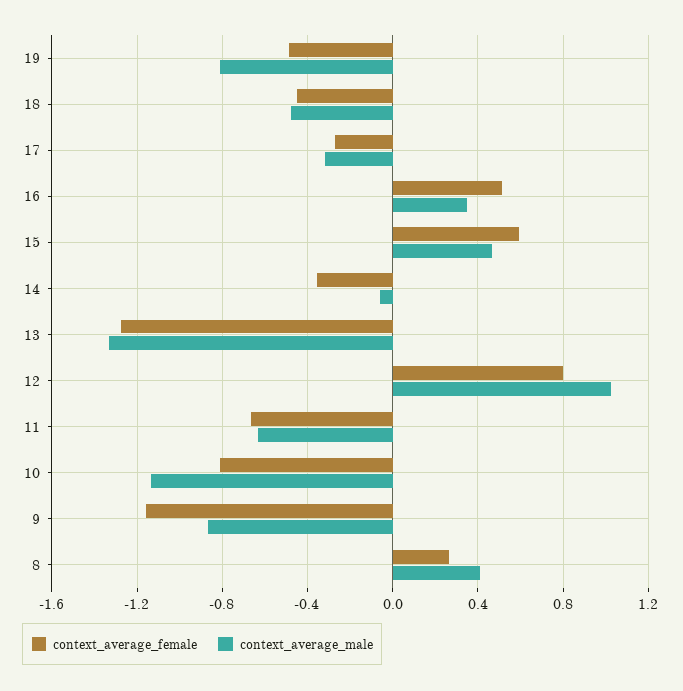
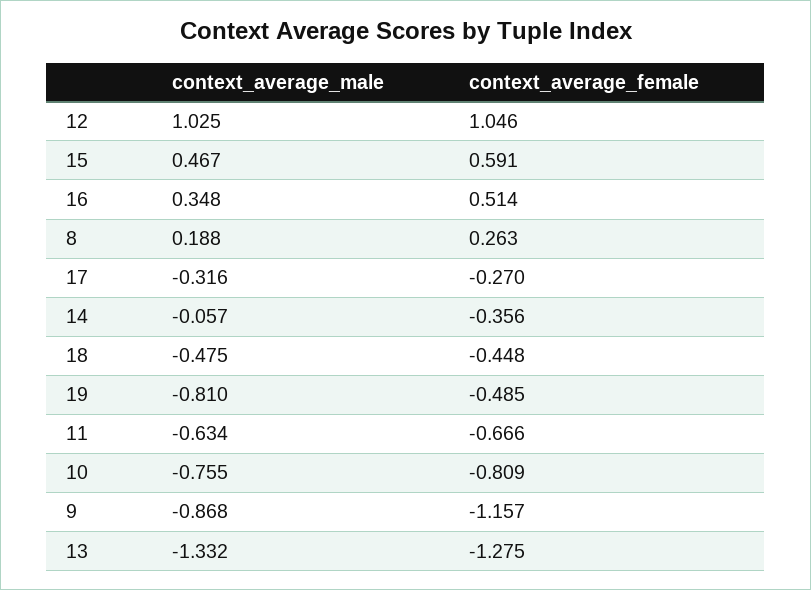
context_average_female, 12: 0.8 -> 1.046
context_average_male, 10: -1.15 -> -0.755
context_average_male, 8: 0.4 -> 0.188

